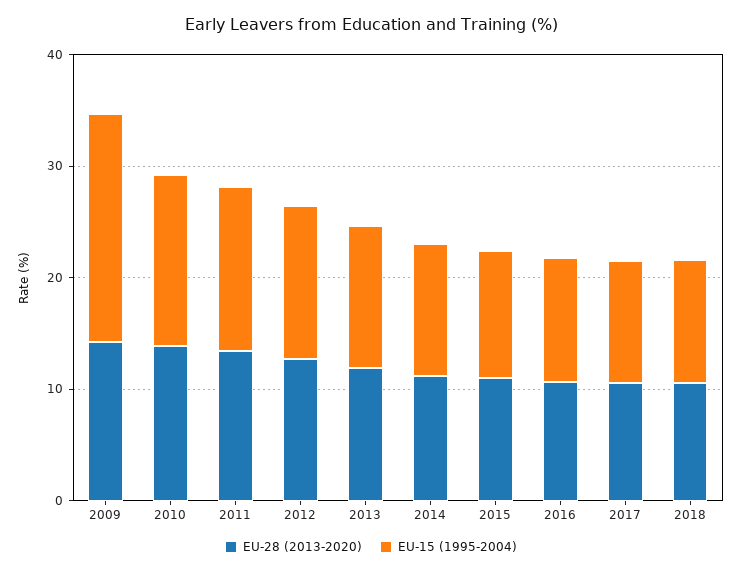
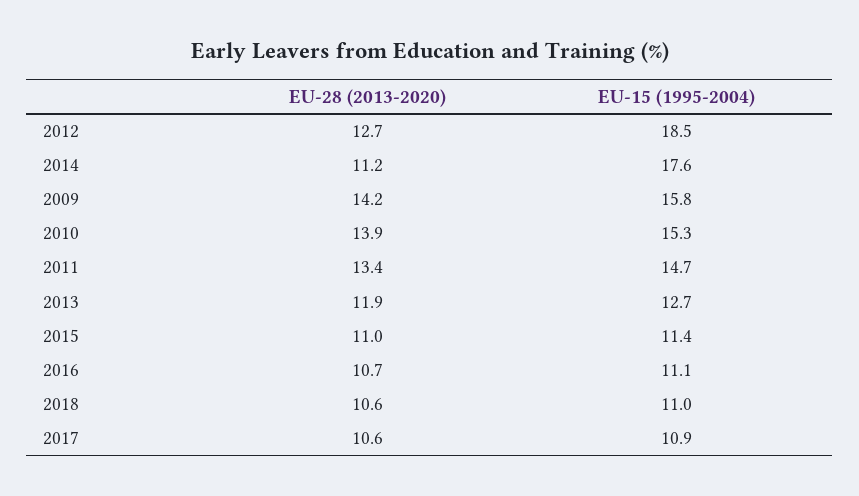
EU-15 (1995-2004), 2009: 20 -> 15.8
EU-15 (1995-2004), 2012: 14 -> 18.5
EU-15 (1995-2004), 2014: 12 -> 17.6

